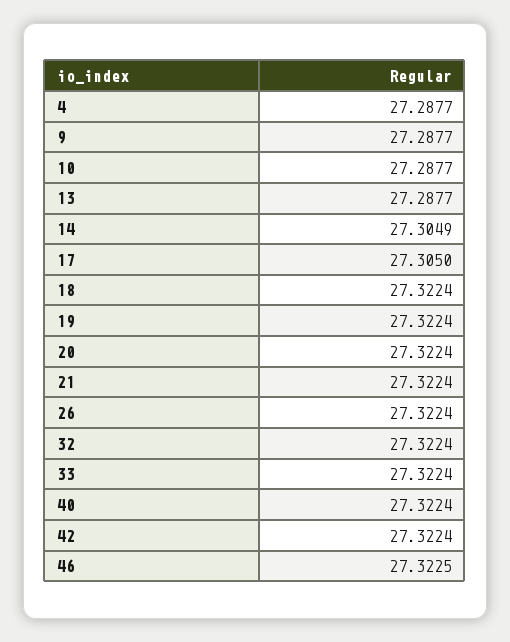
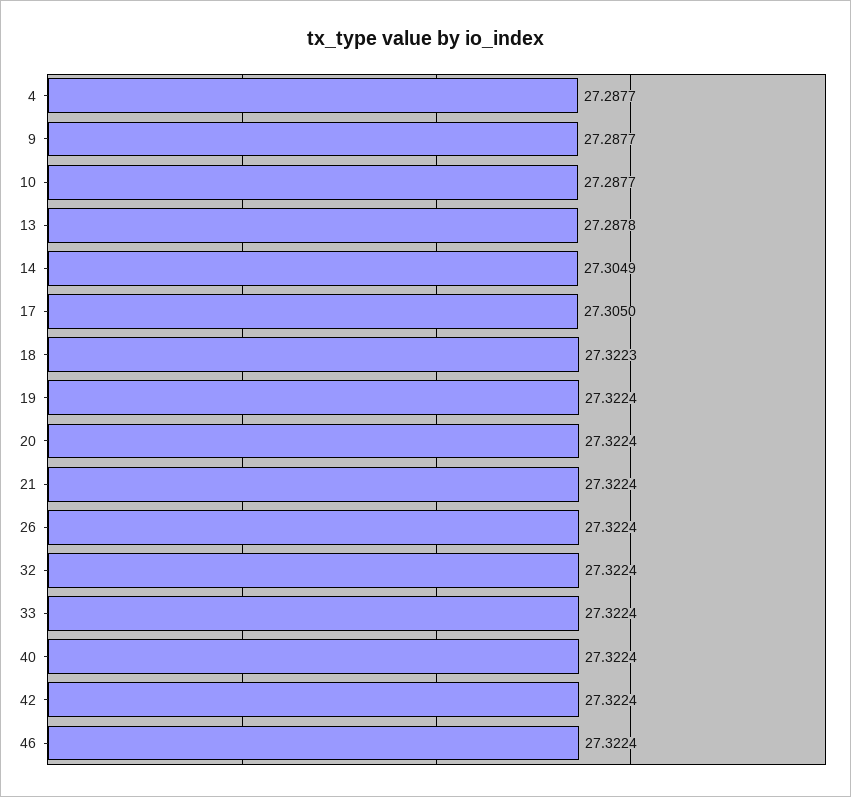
13: 27.2877 -> 27.2878
18: 27.3224 -> 27.3223
46: 27.3225 -> 27.3224

